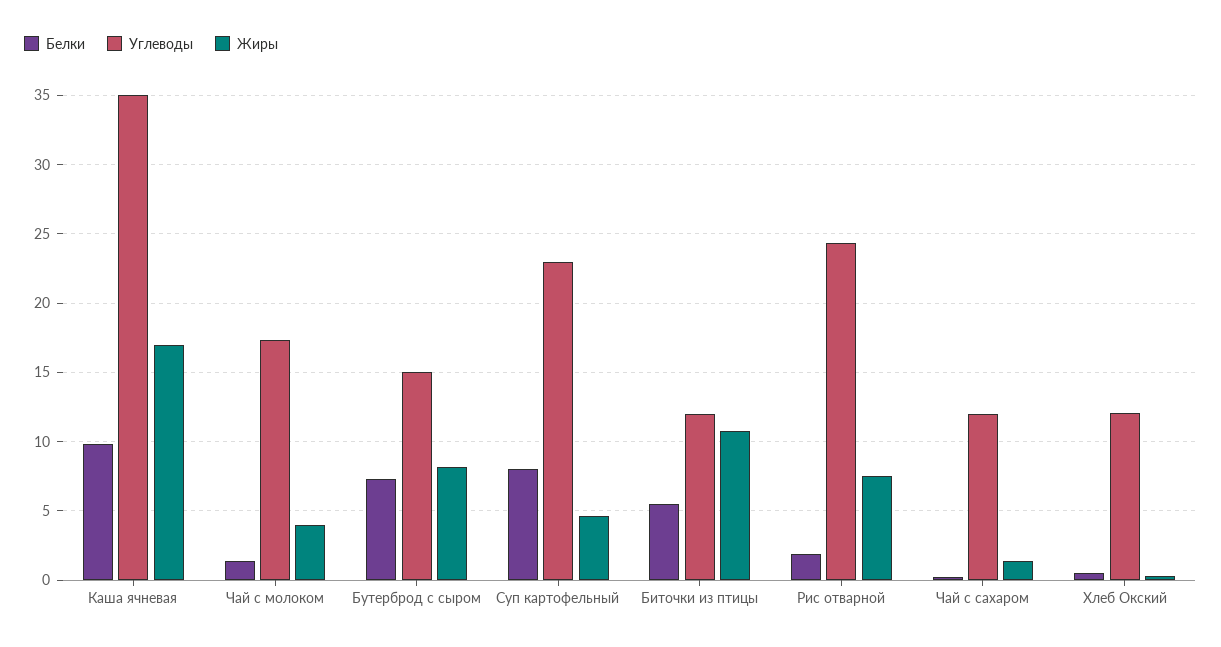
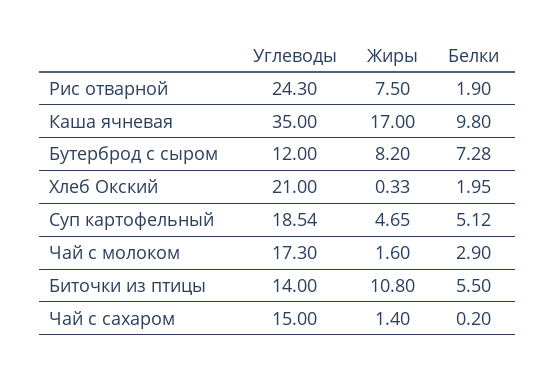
Белки, Чай с молоком: 1.5 -> 2.9
Жиры, Чай с молоком: 4 -> 1.6
Углеводы, Бутерброд с сыром: 15 -> 12
Белки, Суп картофельный: 8 -> 5.12
Углеводы, Суп картофельный: 23 -> 18.54
Углеводы, Биточки из птицы: 12 -> 14
Углеводы, Чай с сахаром: 12 -> 15
Белки, Хлеб Окский: 0.5 -> 1.95
Углеводы, Хлеб Окский: 12 -> 21

